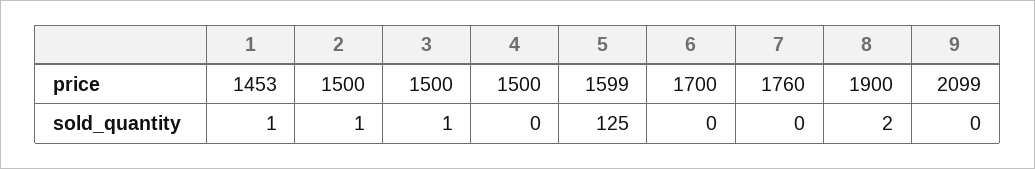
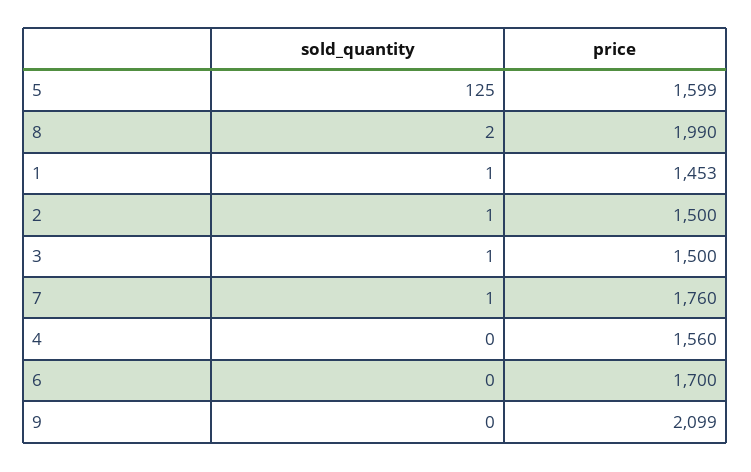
4, price: 1500 -> 1560
8, price: 1900 -> 1990
7, sold_quantity: 0 -> 1

